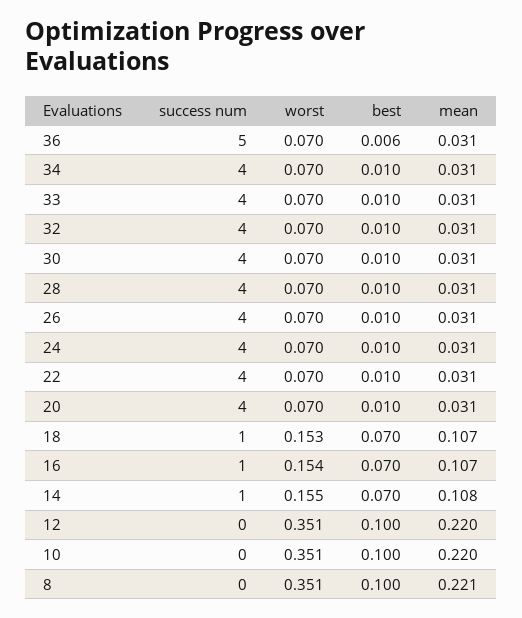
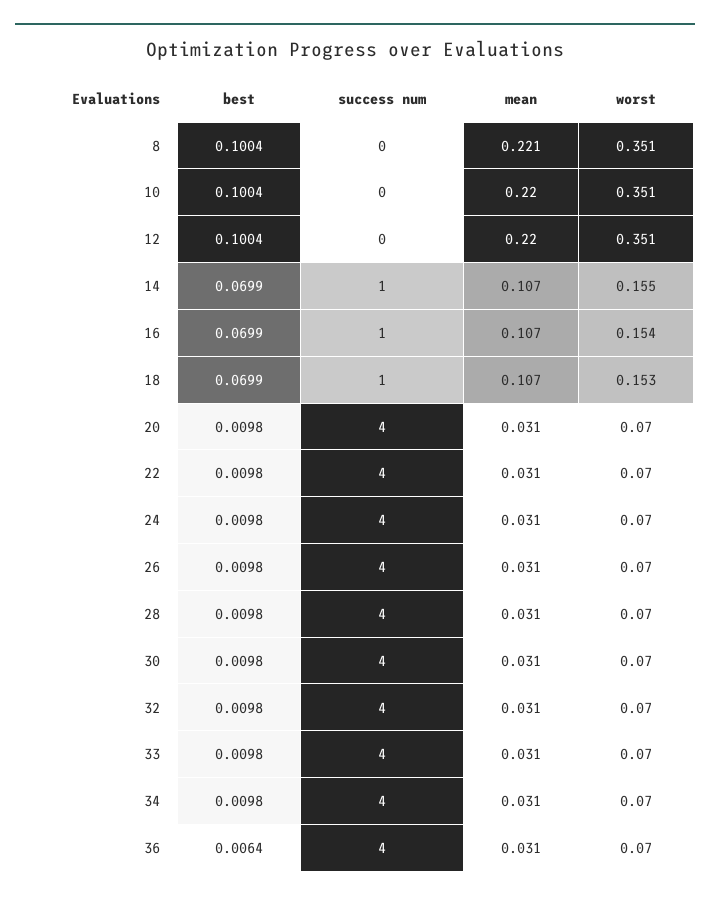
success num, 36: 5 -> 4
mean, 14: 0.108 -> 0.107

